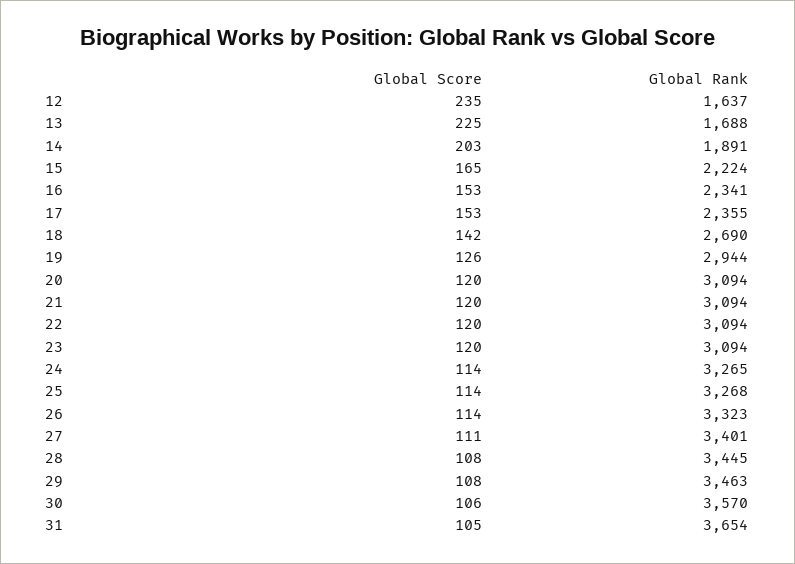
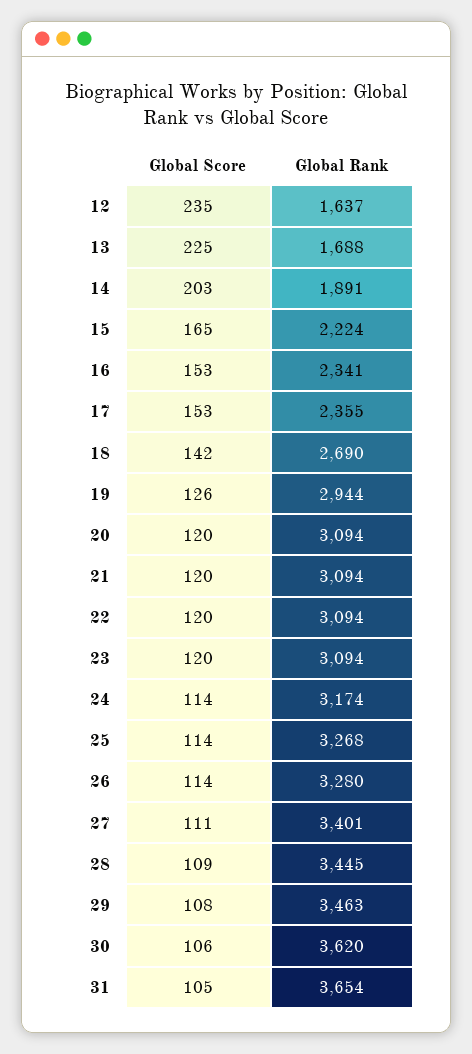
Global Rank, 24: 3265 -> 3174
Global Rank, 26: 3323 -> 3280
Global Score, 28: 108 -> 109
Global Rank, 30: 3570 -> 3620

